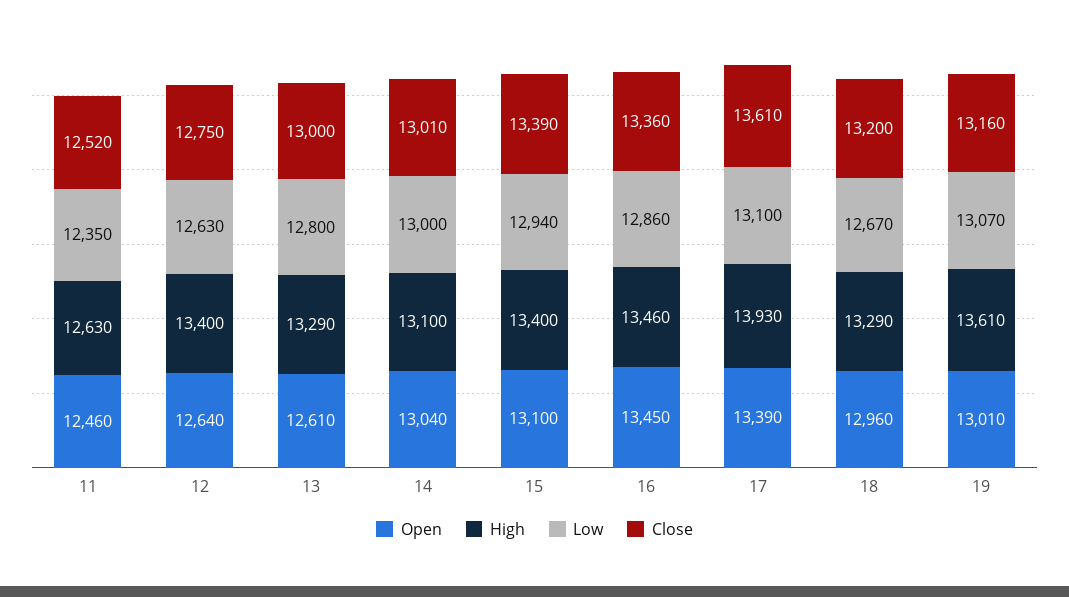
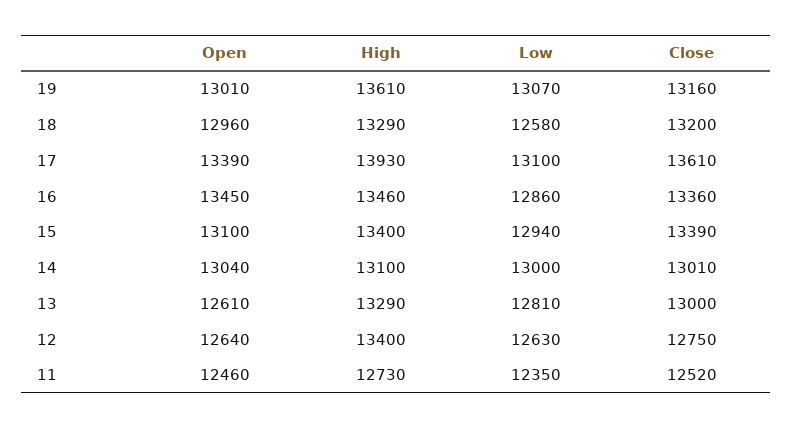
High, 11: 12630 -> 12730
Low, 13: 12800 -> 12810
Low, 18: 12670 -> 12580

